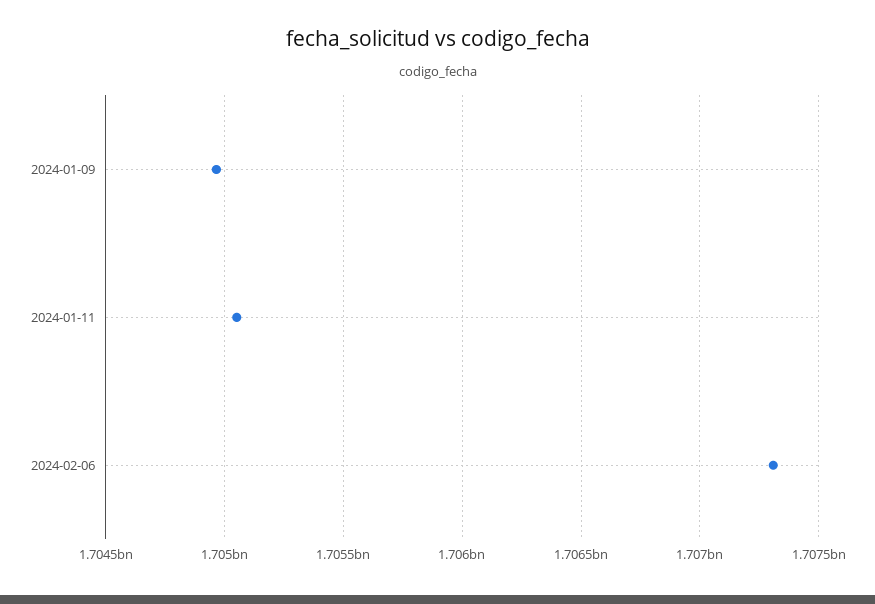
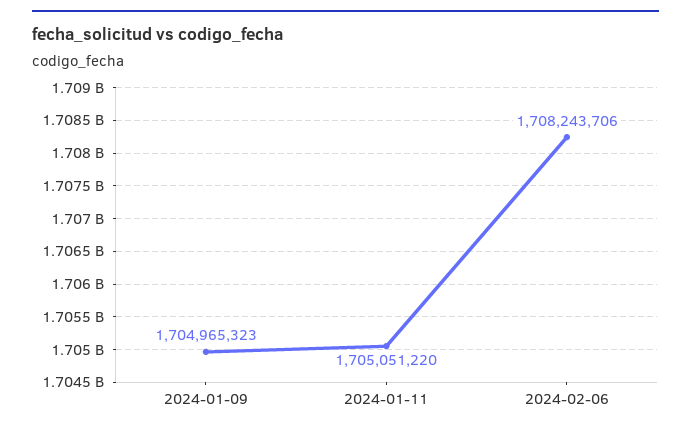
2024-02-06: 1707300000 -> 1708243706

